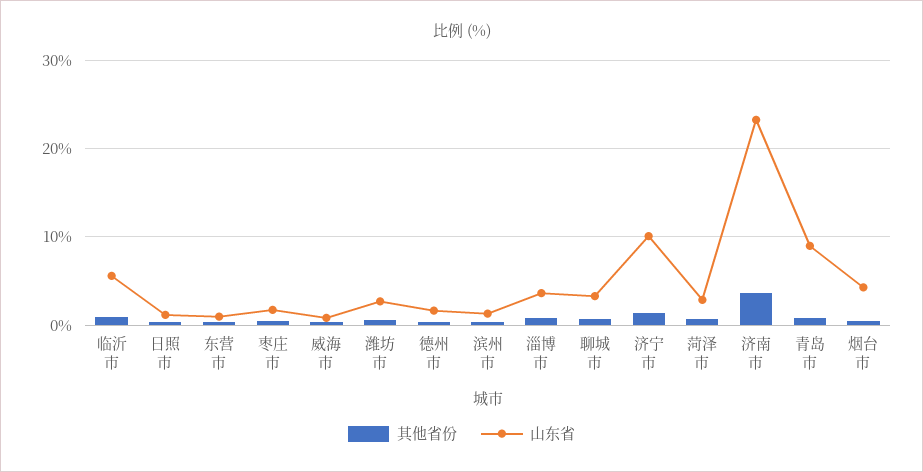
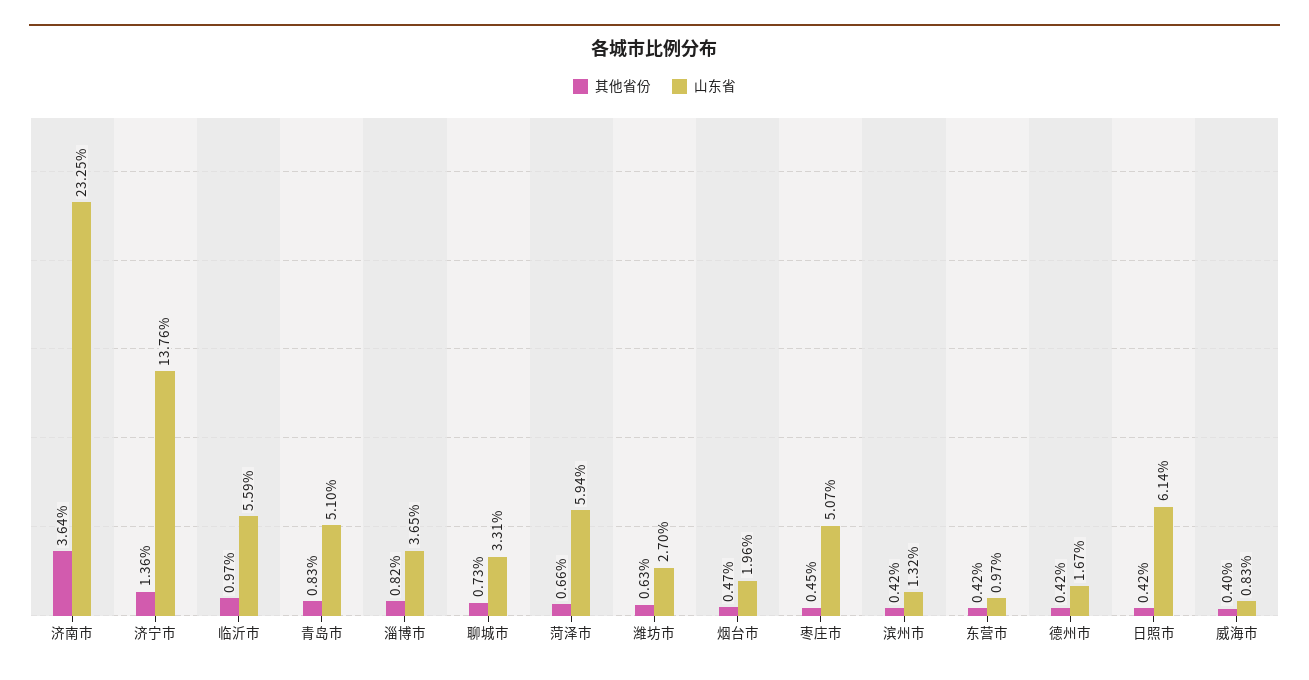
山东省, 日照市: 1 -> 6.14
山东省, 枣庄市: 2 -> 5.07
山东省, 济宁市: 10 -> 13.76
山东省, 菏泽市: 3 -> 5.94
山东省, 青岛市: 9 -> 5.1
山东省, 烟台市: 4 -> 1.96

